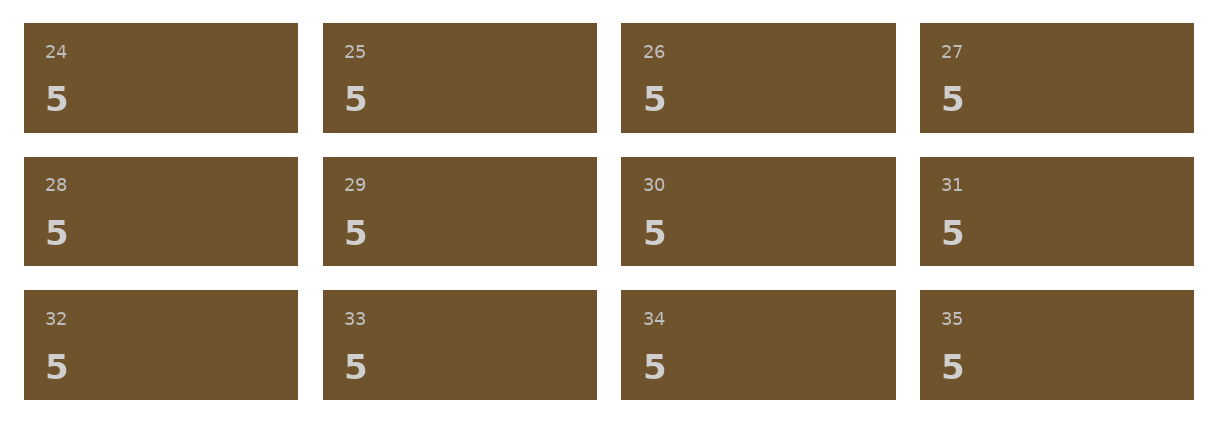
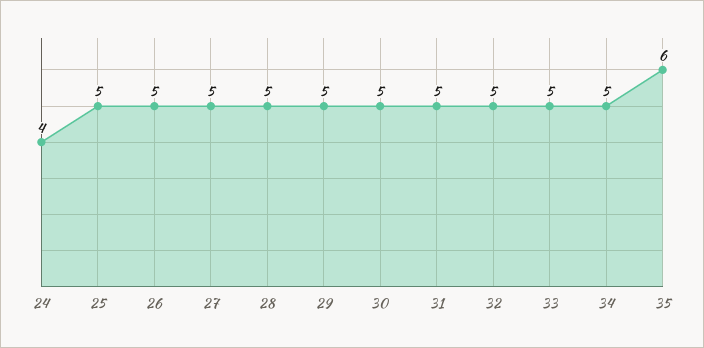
24: 5 -> 4
35: 5 -> 6

